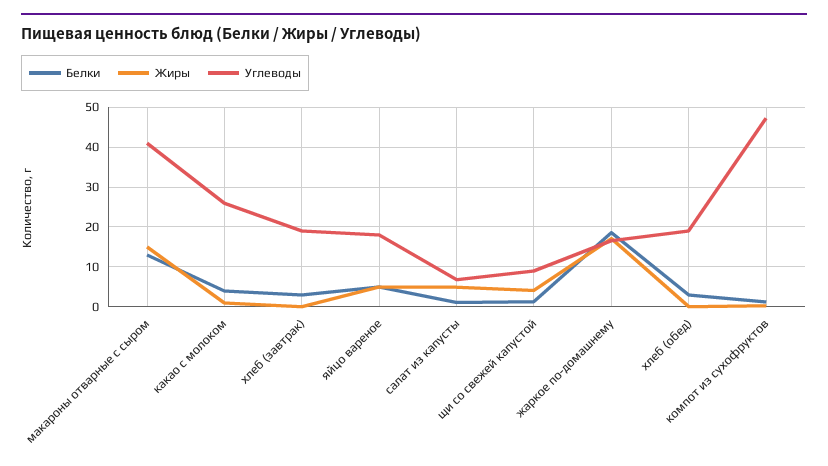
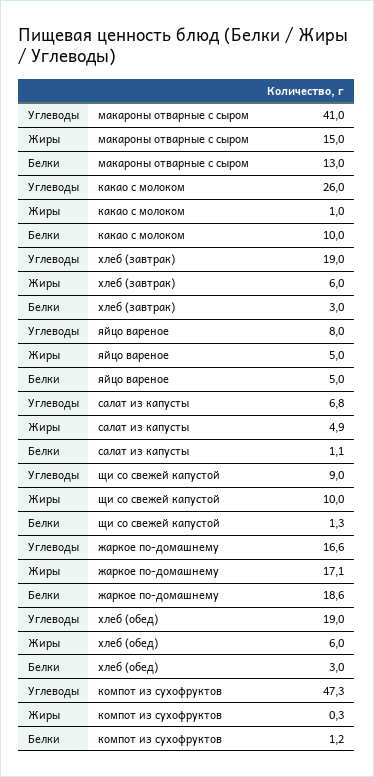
Белки, какао с молоком: 4 -> 10
Жиры, хлеб (завтрак): 0 -> 6
Углеводы, яйцо вареное: 18 -> 8
Жиры, щи со свежей капустой: 4 -> 10
Жиры, хлеб (обед): 0 -> 6

